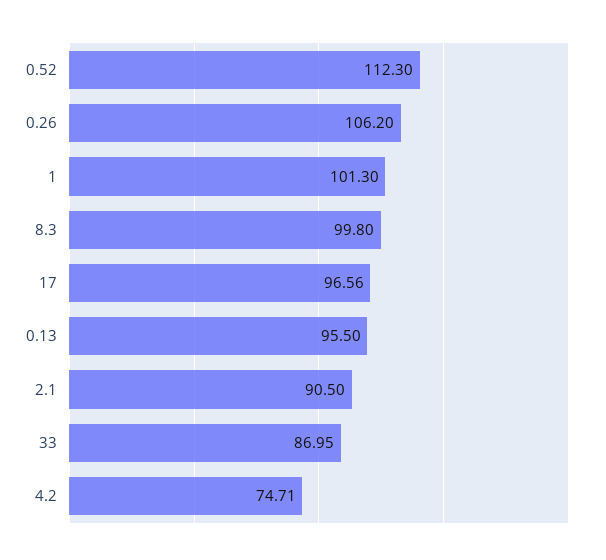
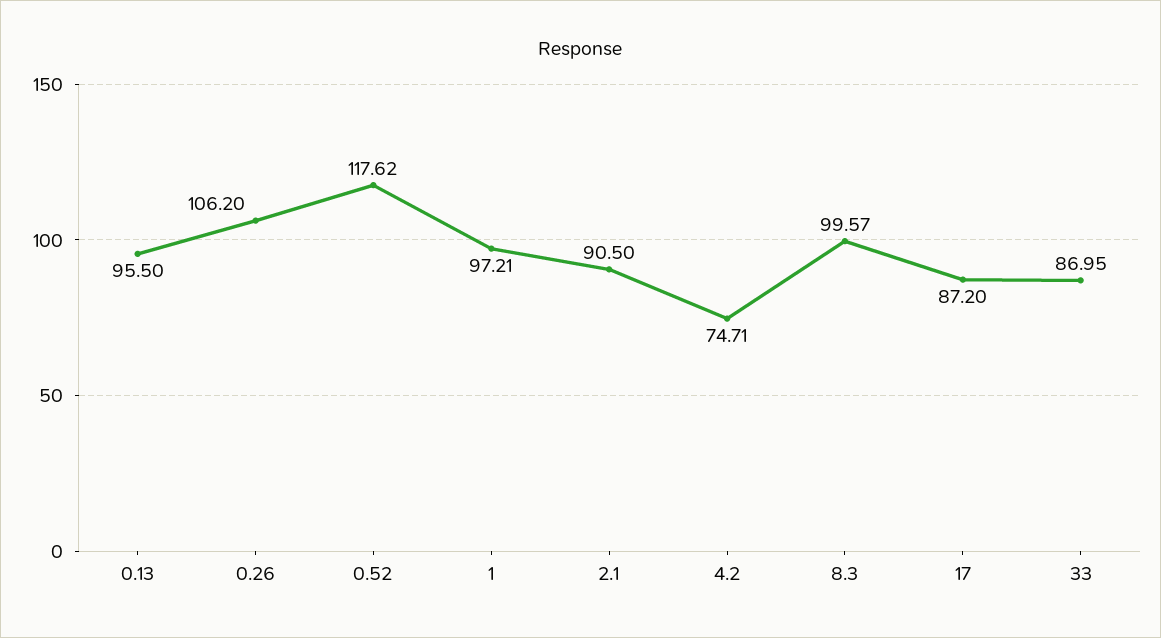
0.52: 112.3 -> 117.62
1: 101.3 -> 97.21
8.3: 99.8 -> 99.57
17: 96.56 -> 87.2

